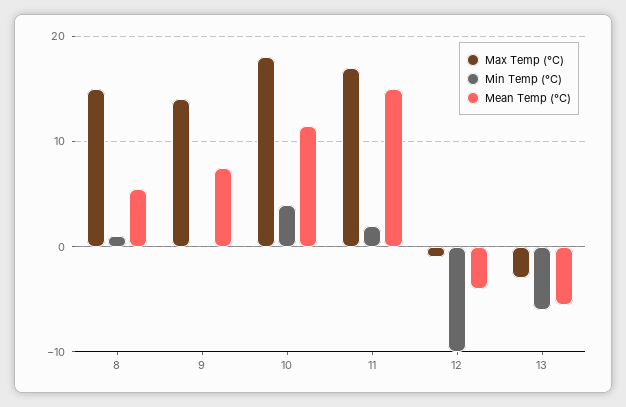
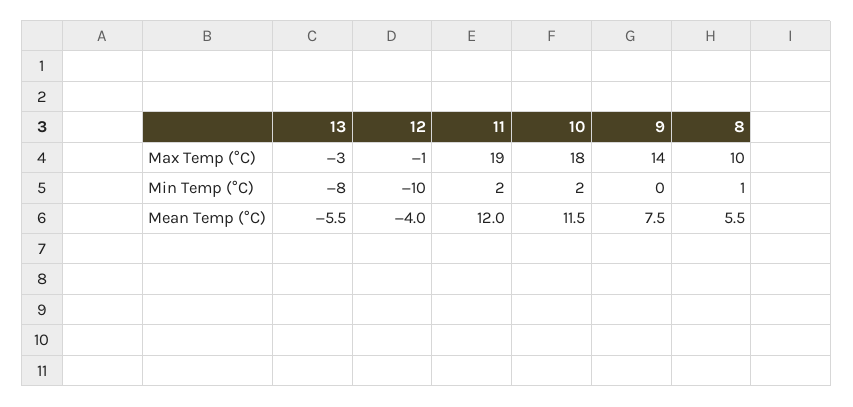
Max Temp (°C), 8: 15 -> 10
Min Temp (°C), 10: 4 -> 2
Max Temp (°C), 11: 17 -> 19
Mean Temp (°C), 11: 15 -> 12
Min Temp (°C), 13: -6 -> -8

